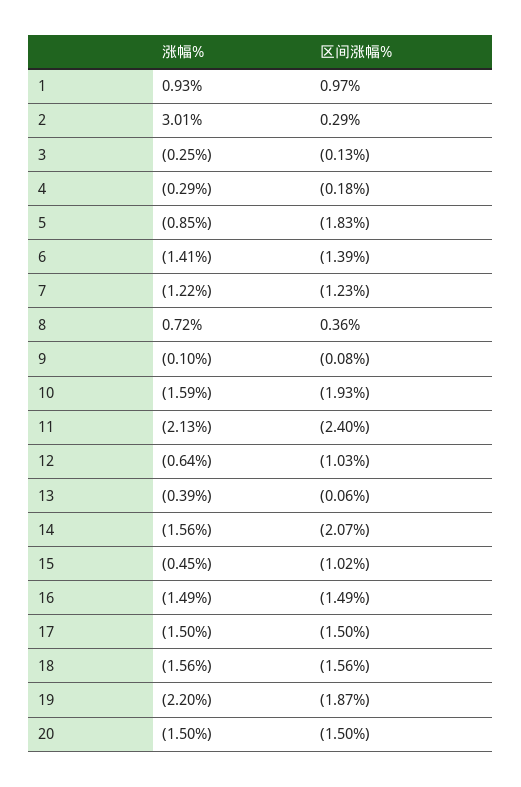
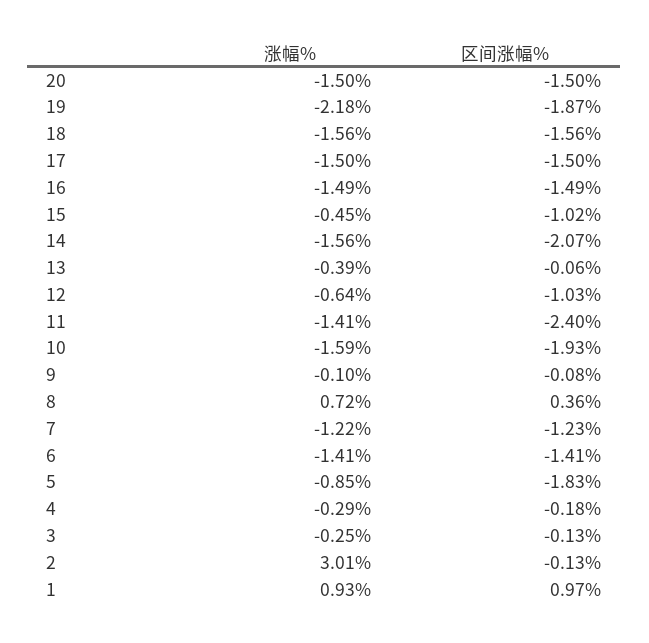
区间涨幅%, 2: 0.29 -> -0.13
区间涨幅%, 6: -1.39 -> -1.41
涨幅%, 11: -2.13 -> -1.41
涨幅%, 19: -2.2 -> -2.18

